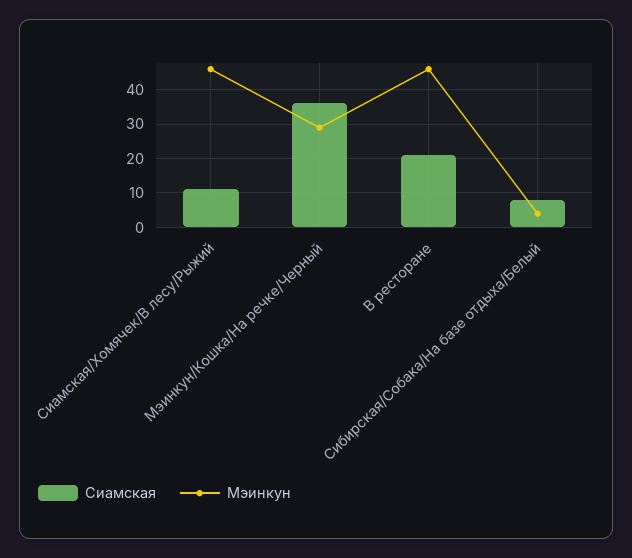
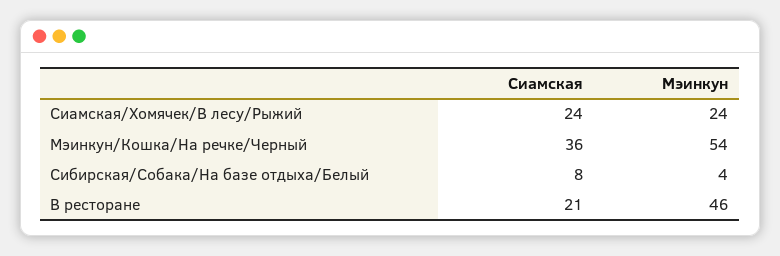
Сиамская, Сиамская/Хомячек/В лесу/Рыжий: 10 -> 24
Мэинкун, Сиамская/Хомячек/В лесу/Рыжий: 45 -> 24
Мэинкун, Мэинкун/Кошка/На речке/Черный: 30 -> 54

